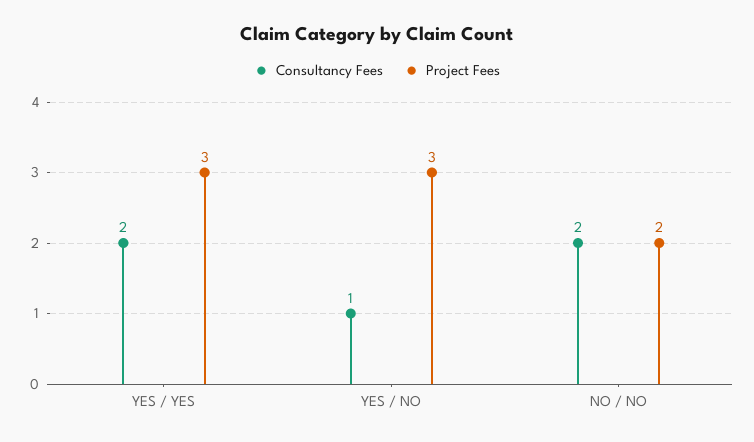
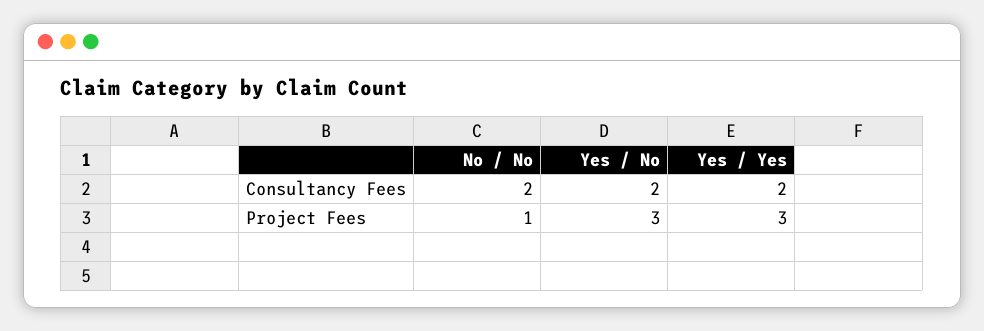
Consultancy Fees, YES / NO: 1 -> 2
Project Fees, NO / NO: 2 -> 1

